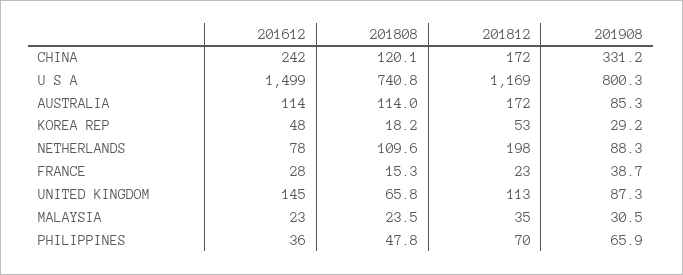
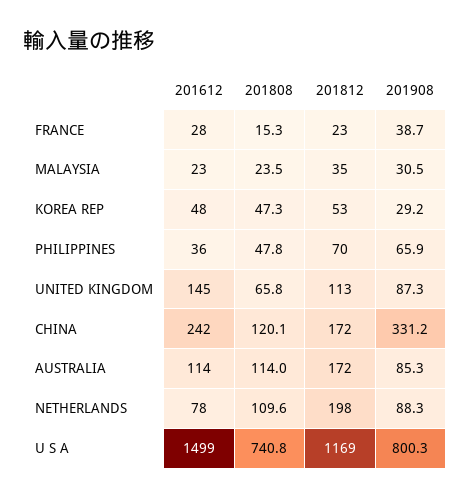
201808, KOREA REP: 18.2 -> 47.3

